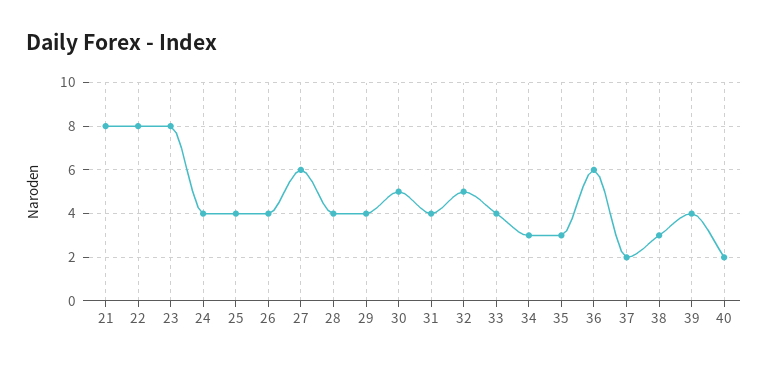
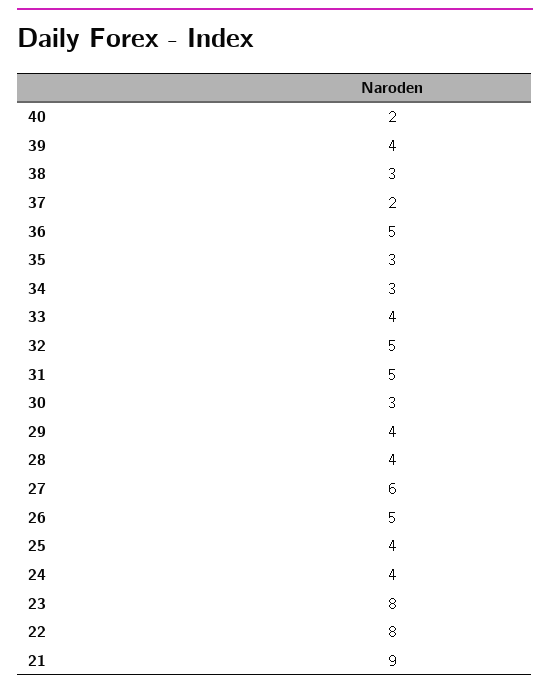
21: 8 -> 9
26: 4 -> 5
30: 5 -> 3
31: 4 -> 5
36: 6 -> 5

